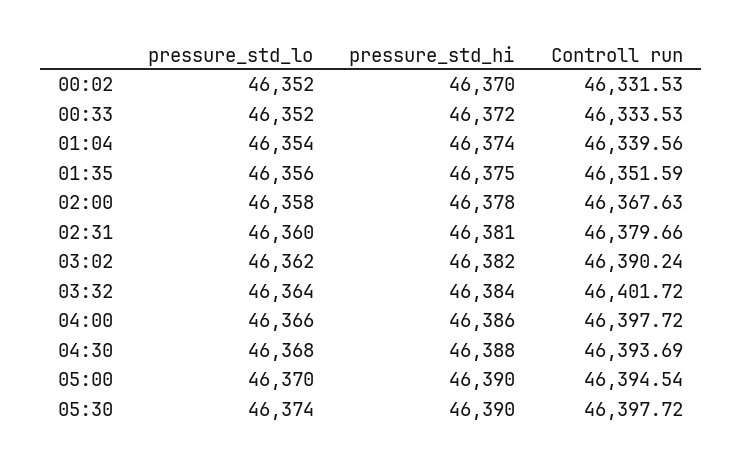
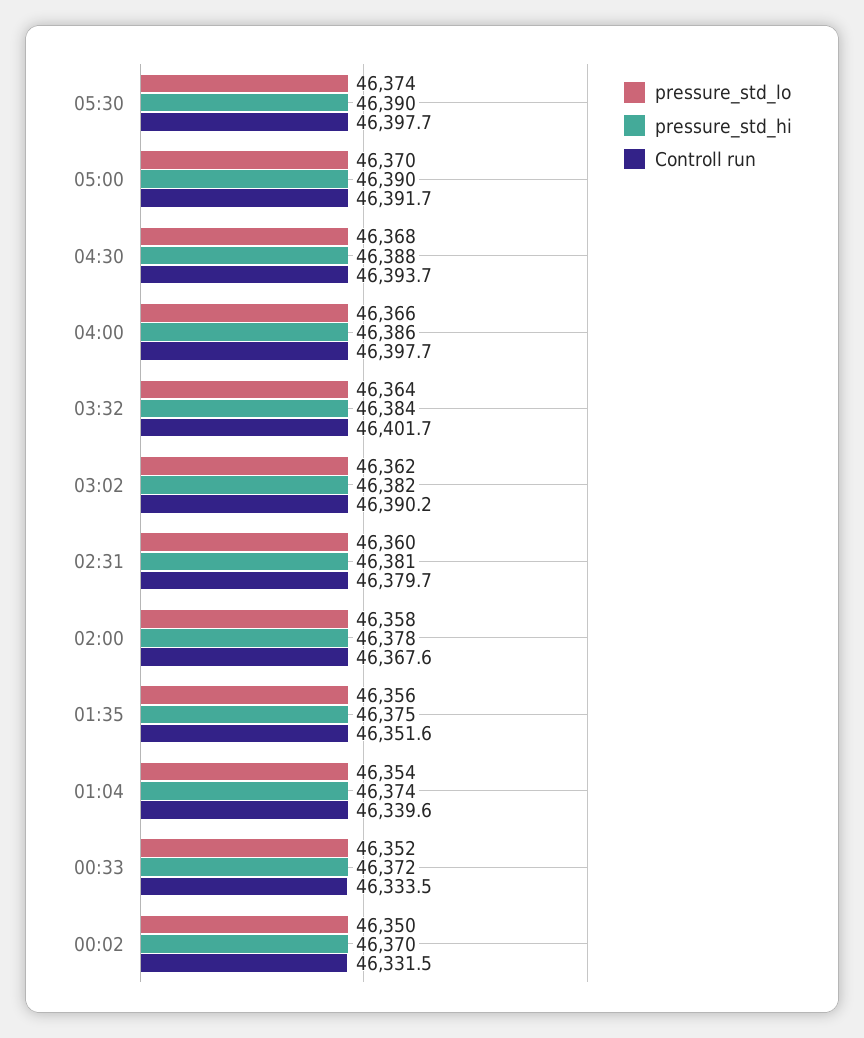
pressure_std_lo, 00:02: 46352 -> 46350
Controll run, 05:00: 46394.54 -> 46391.7

